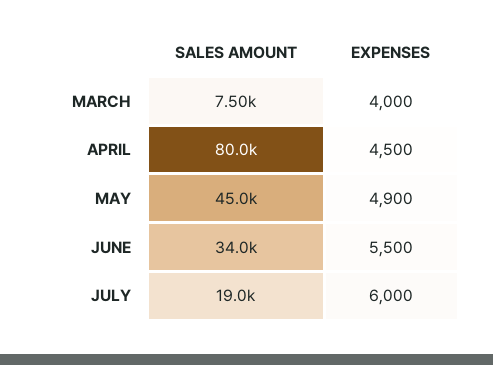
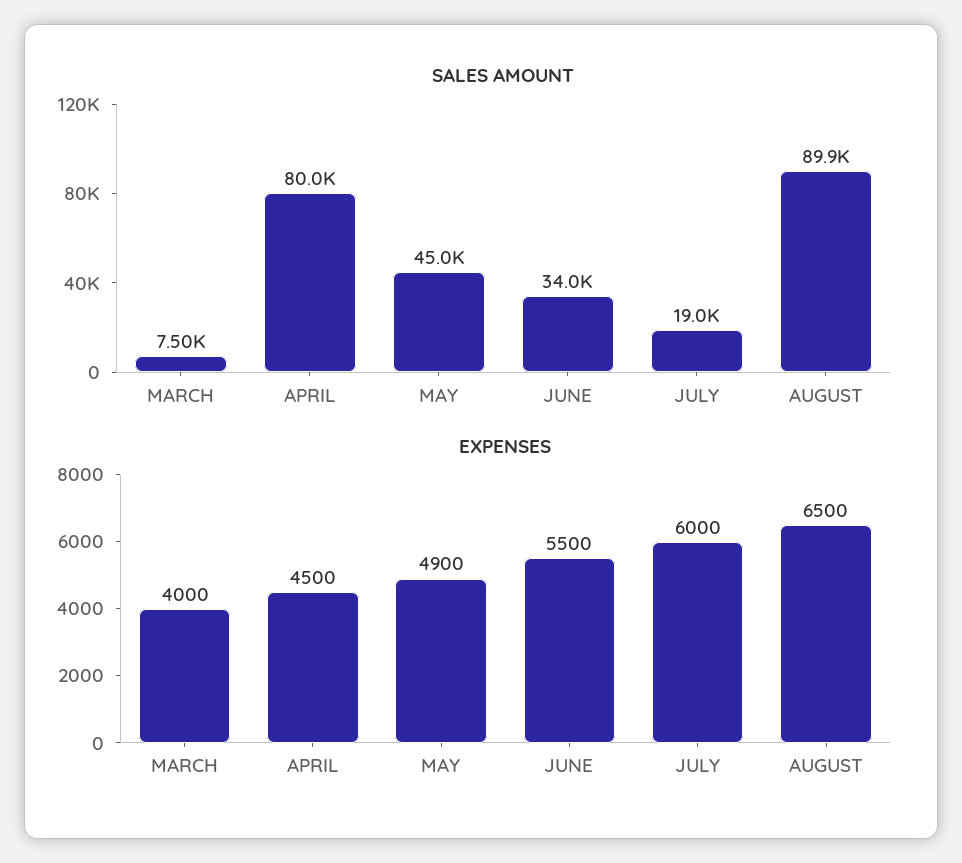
SALES AMOUNT, AUGUST: none -> 89900
EXPENSES, AUGUST: none -> 6500

